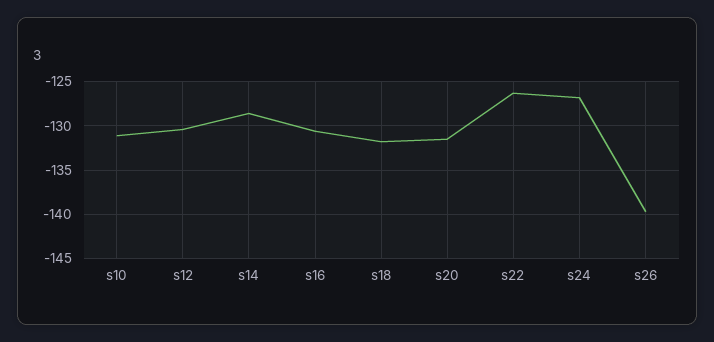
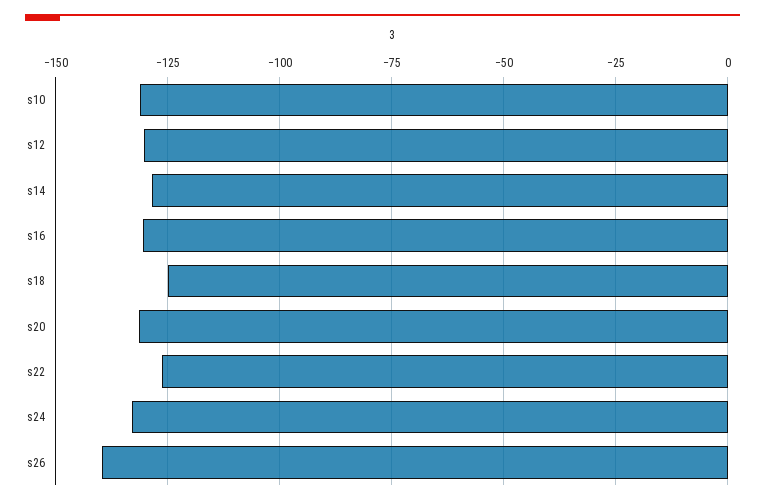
s18: -132 -> -125
s24: -127 -> -132.5

